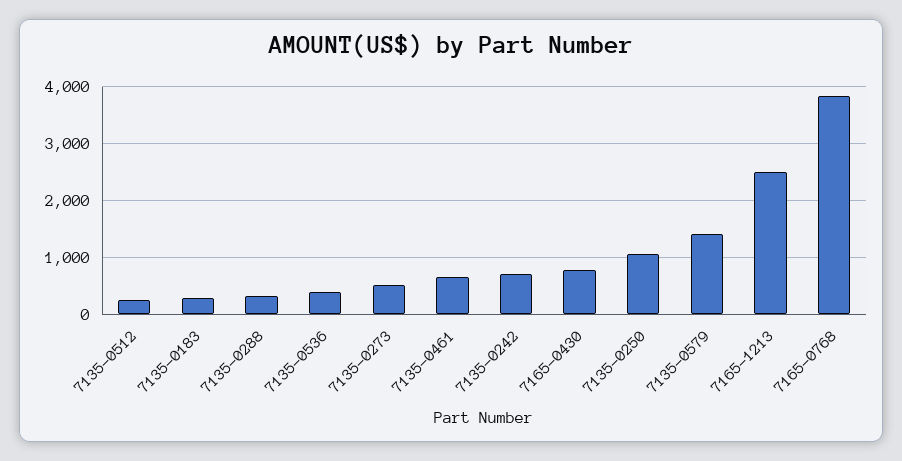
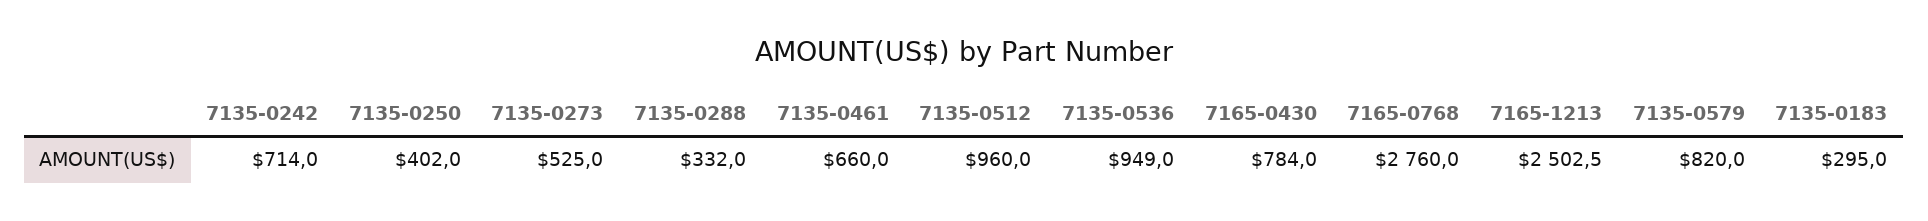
7135-0512: 200 -> 960
7135-0536: 400 -> 949
7135-0250: 1000 -> 402
7135-0579: 1400 -> 820
7165-0768: 3800 -> 2760

